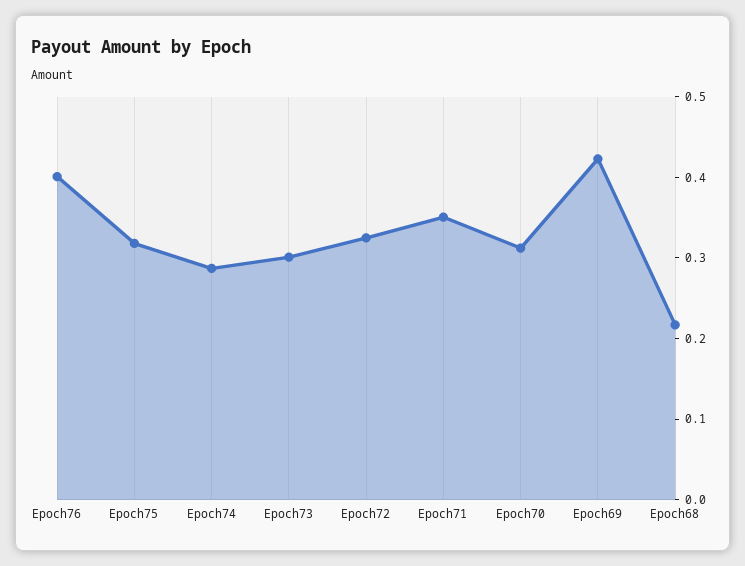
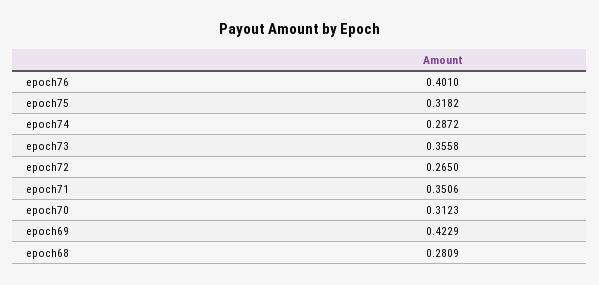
Epoch73: 0.3 -> 0.3558
Epoch72: 0.32 -> 0.265
Epoch68: 0.22 -> 0.2809

